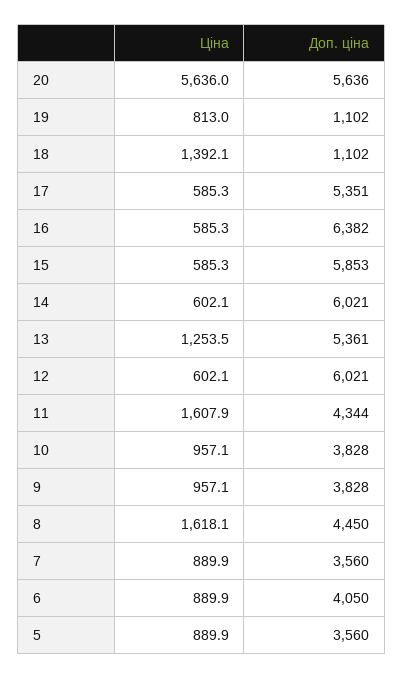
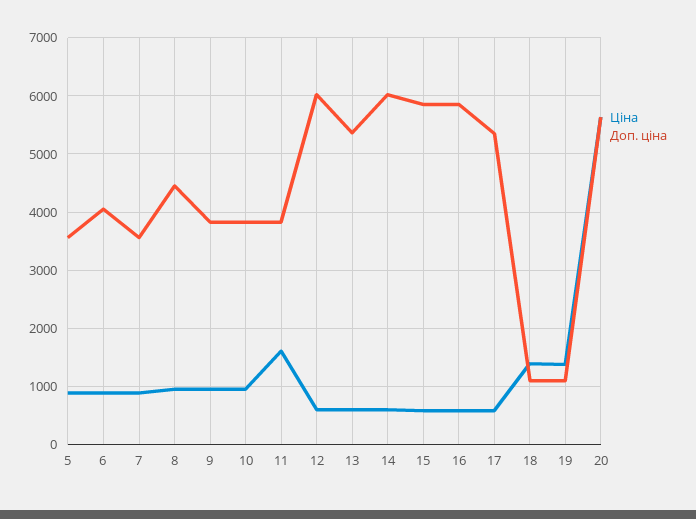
Ціна, 19: 813 -> 1400
Доп. ціна, 16: 6382 -> 5800
Ціна, 13: 1253.5 -> 600
Доп. ціна, 11: 4344 -> 3800
Ціна, 8: 1618.1 -> 1000

